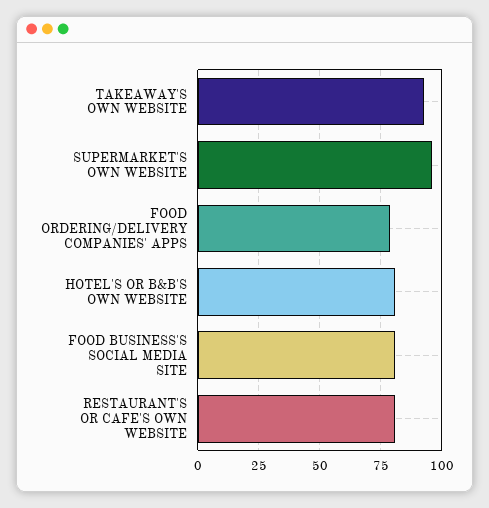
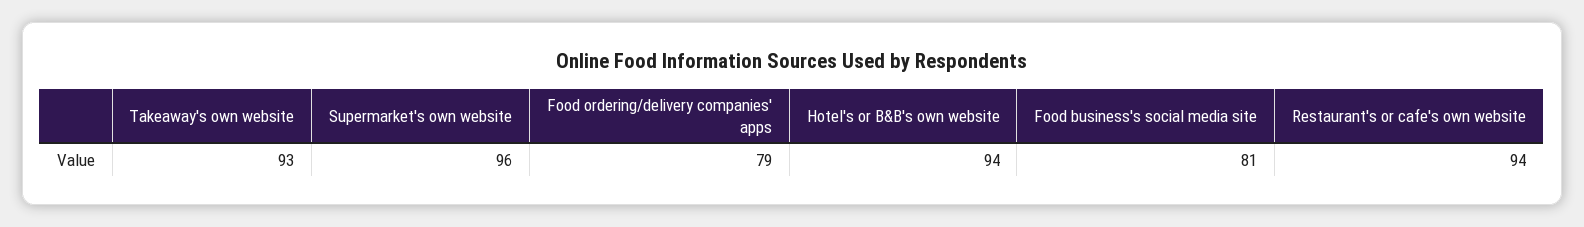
HOTEL'S OR B&B'S OWN WEBSITE: 80 -> 94
RESTAURANT'S OR CAFE'S OWN WEBSITE: 80 -> 94

